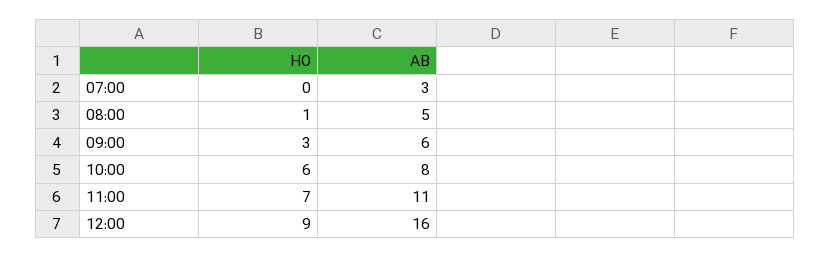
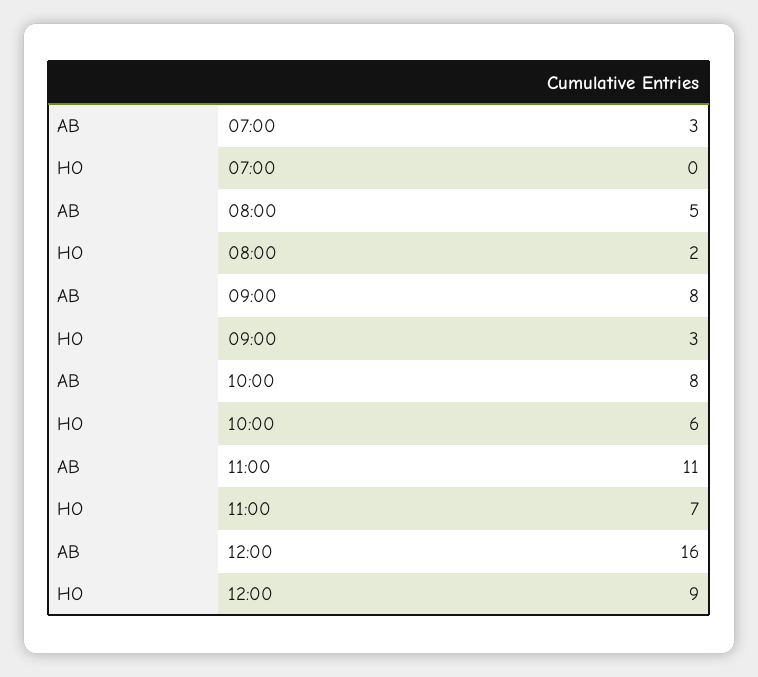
HO, 08:00: 1 -> 2
AB, 09:00: 6 -> 8

